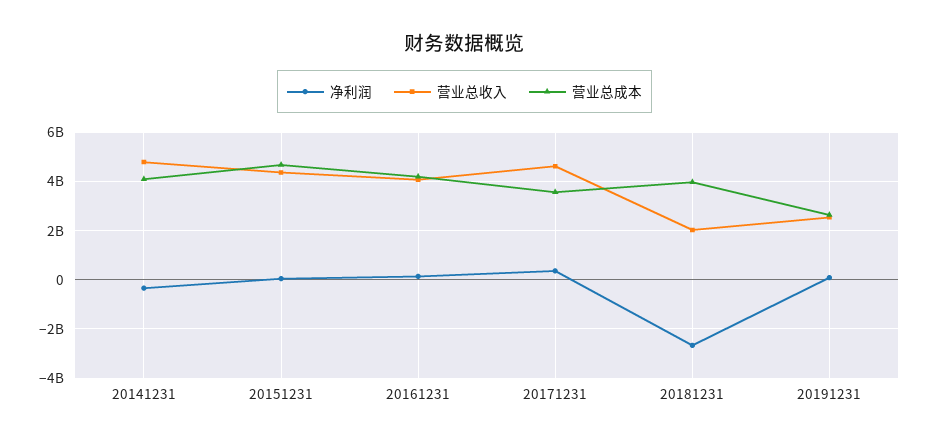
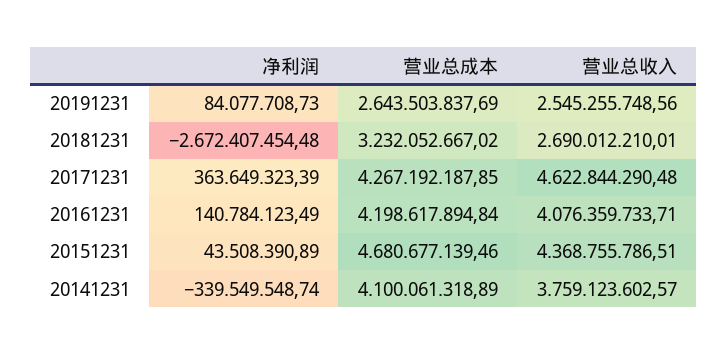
营业总收入, 20141231: 4750000000 -> 3759123602.57
营业总成本, 20171231: 3500000000 -> 4267192187.85
营业总收入, 20181231: 2000000000 -> 2690012210.01
营业总成本, 20181231: 4000000000 -> 3232052667.02

